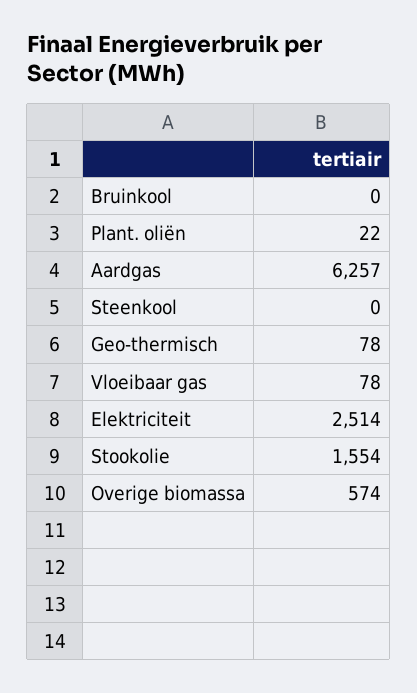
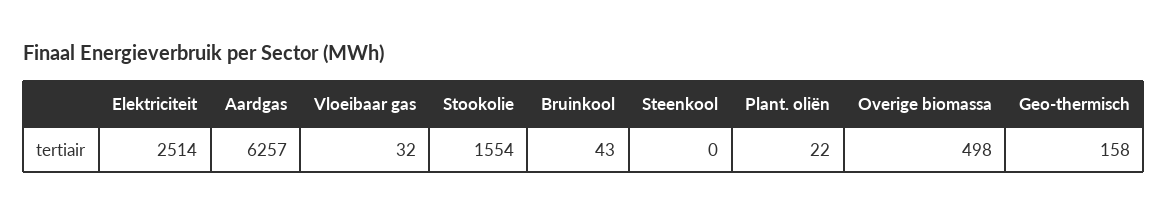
Bruinkool: 0 -> 43
Geo-thermisch: 78 -> 158
Vloeibaar gas: 78 -> 32
Overige biomassa: 574 -> 498

